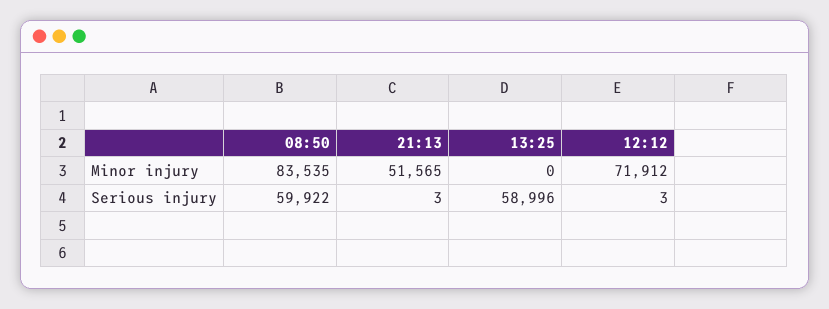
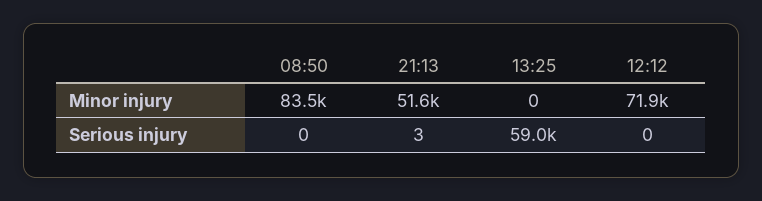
08:50, Serious injury: 59922 -> 0
12:12, Serious injury: 3 -> 0

